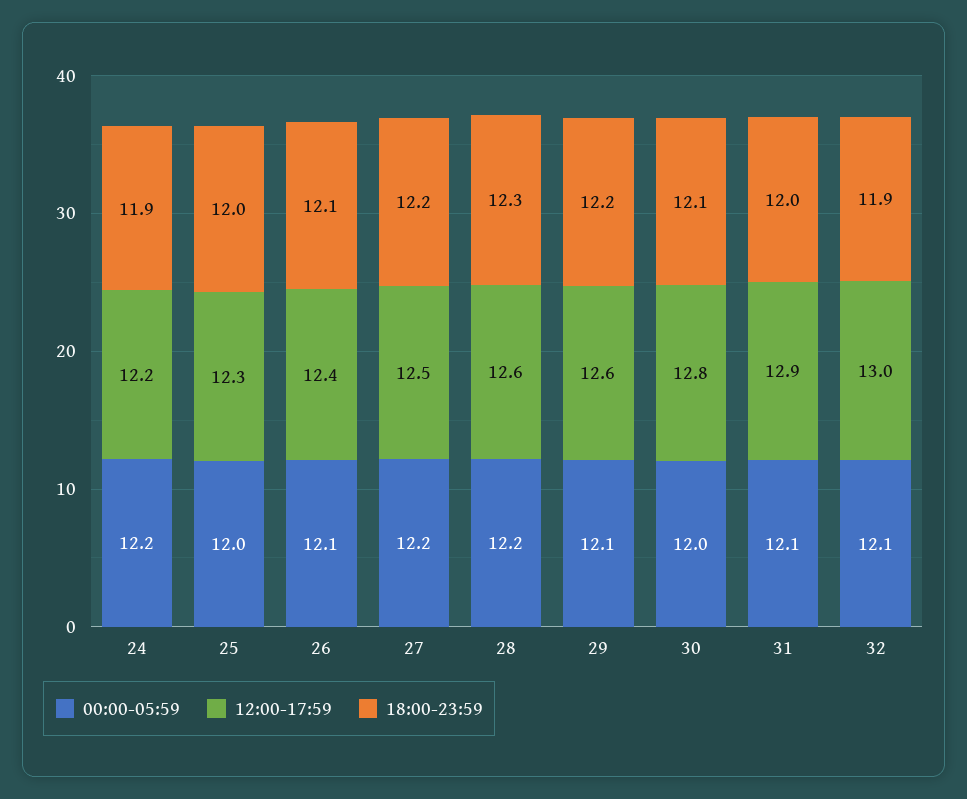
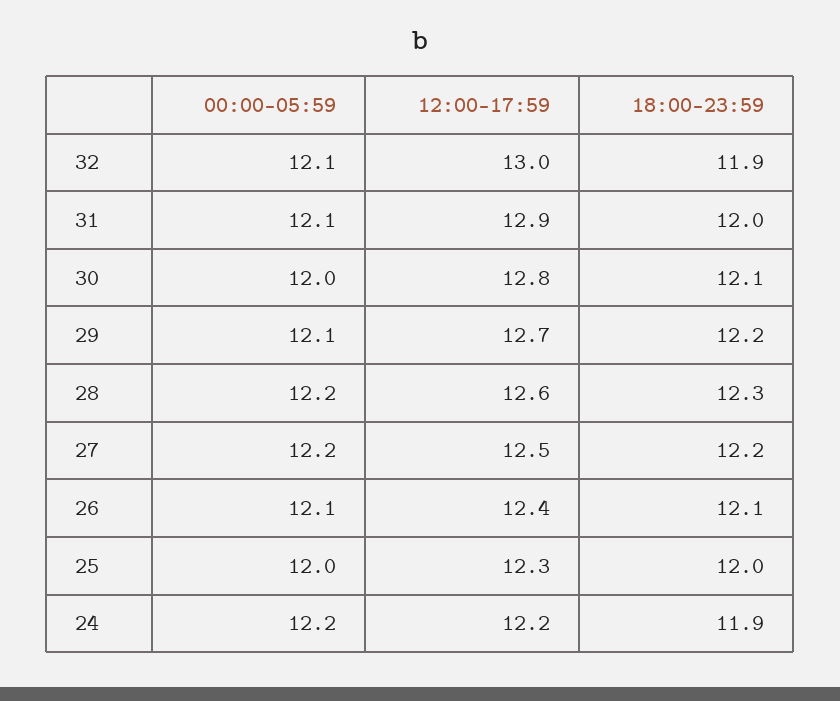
12:00-17:59, 29: 12.6 -> 12.7

